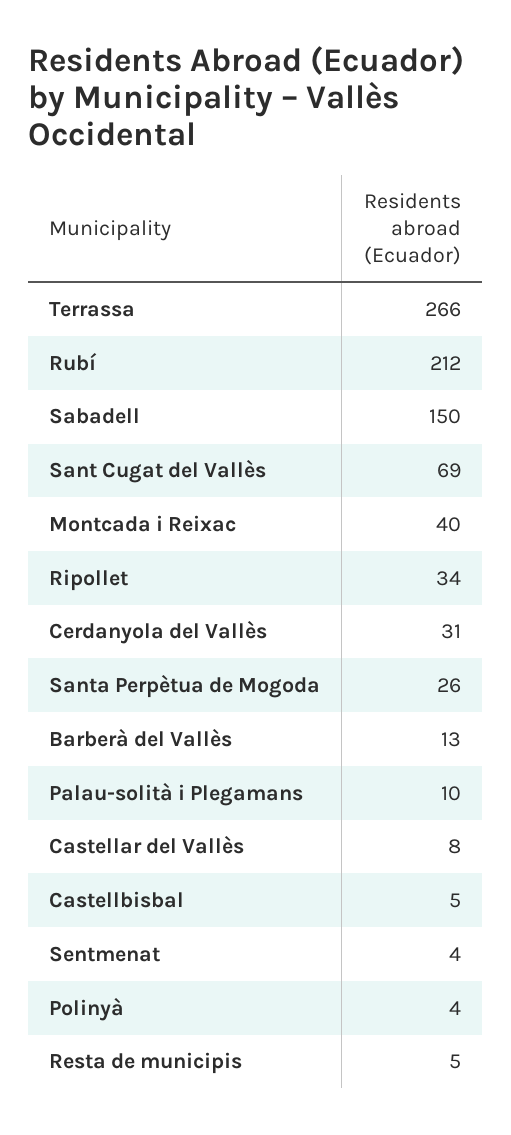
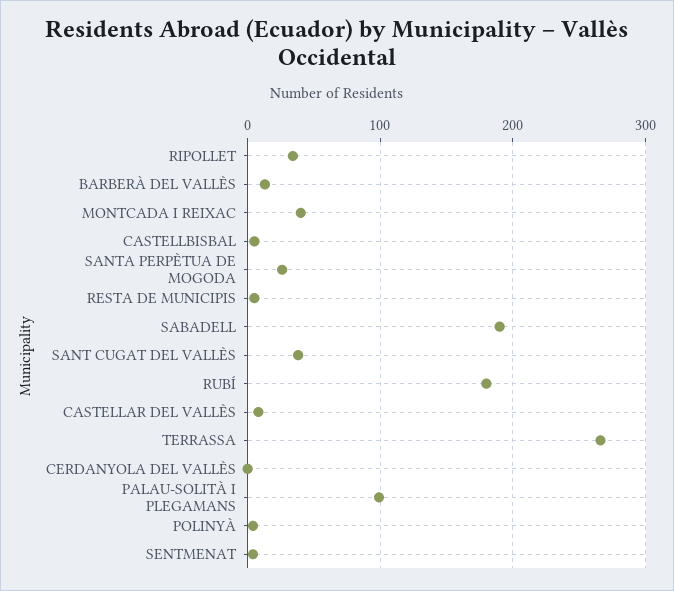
Rubí: 212 -> 180
Sabadell: 150 -> 190
Sant Cugat del Vallès: 69 -> 40
Cerdanyola del Vallès: 31 -> 0
Palau-solità i Plegamans: 10 -> 100

